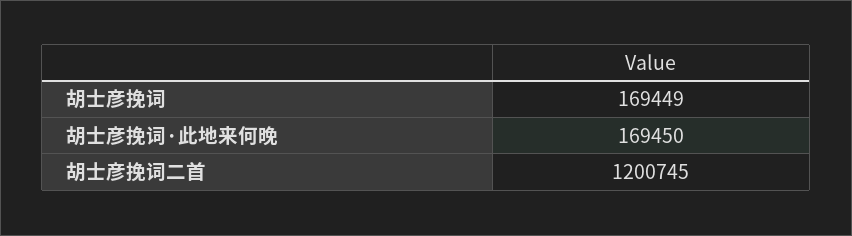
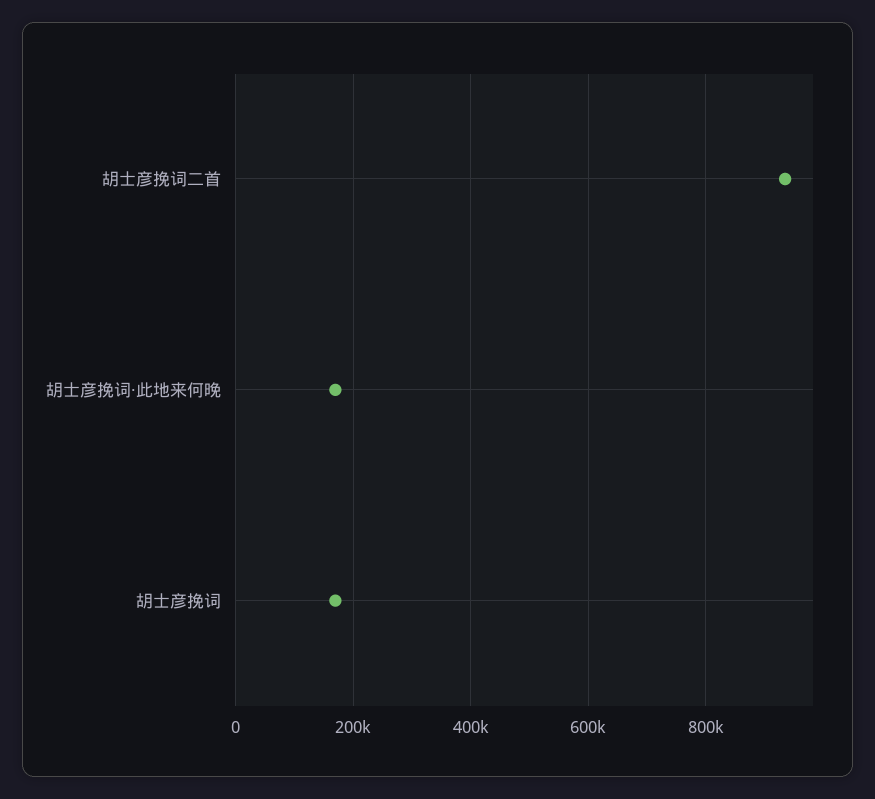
胡士彦挽词二首: 1200745 -> 940000

